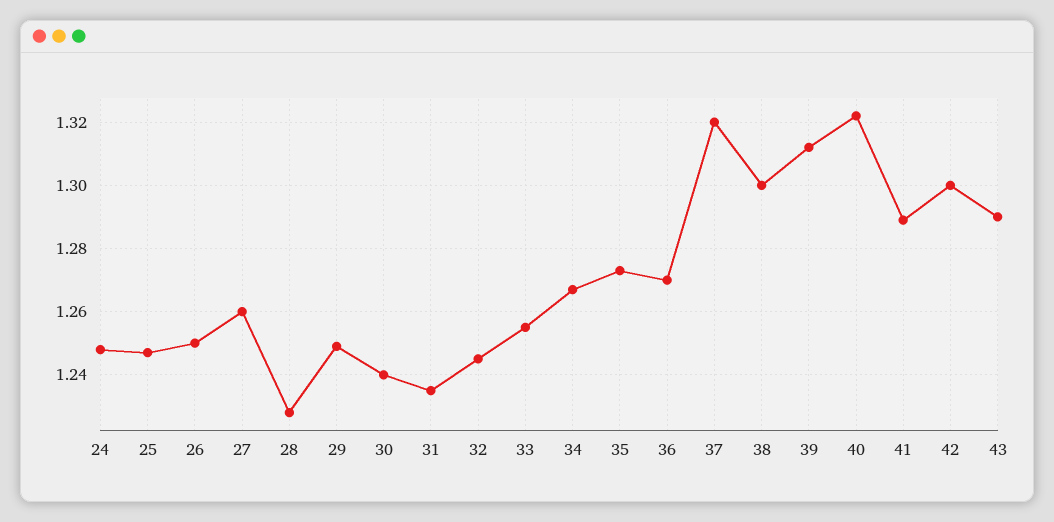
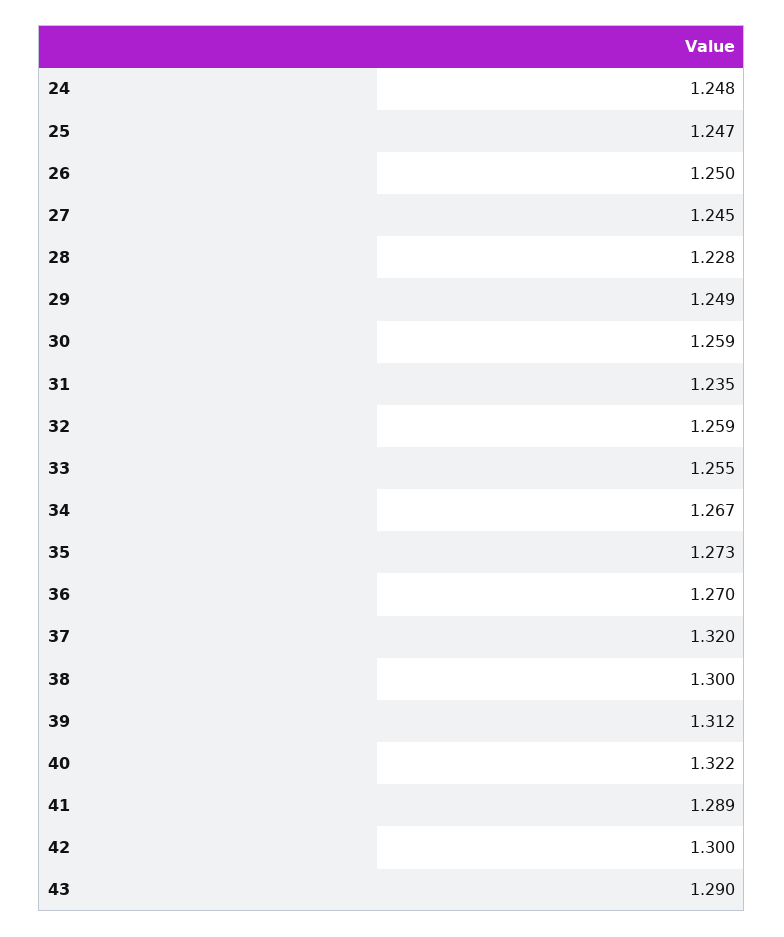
27: 1.26 -> 1.245
30: 1.24 -> 1.259
32: 1.245 -> 1.259

